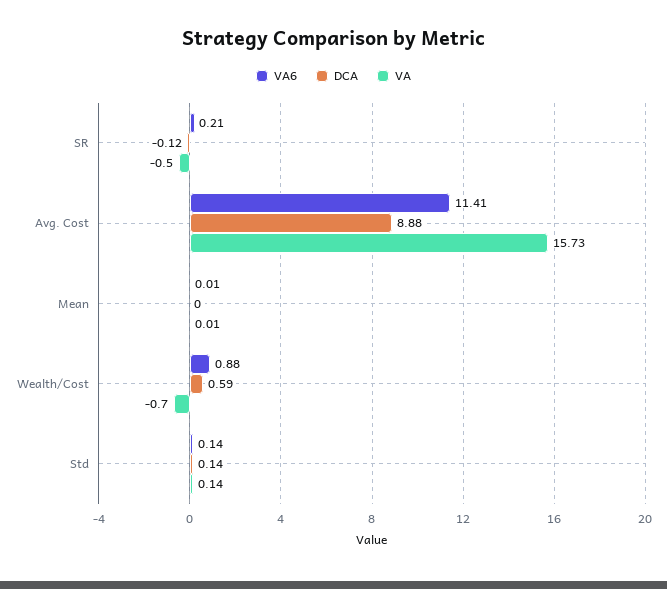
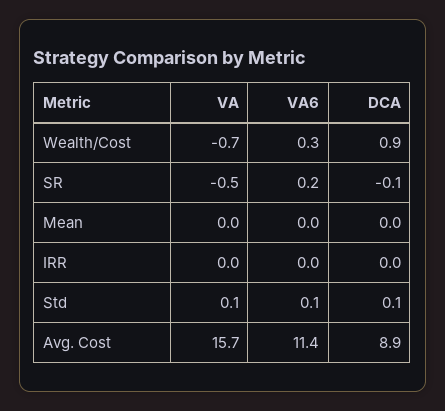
VA6, Wealth/Cost: 0.88 -> 0.3
DCA, Wealth/Cost: 0.59 -> 0.9
VA, IRR: none -> 0
VA6, IRR: none -> 0
DCA, IRR: none -> 0

